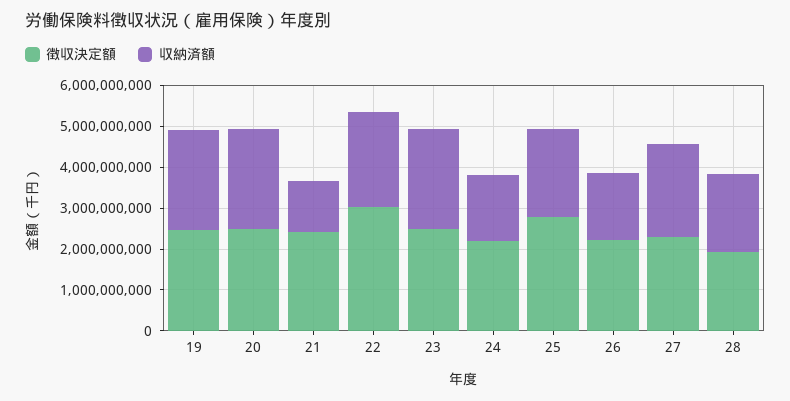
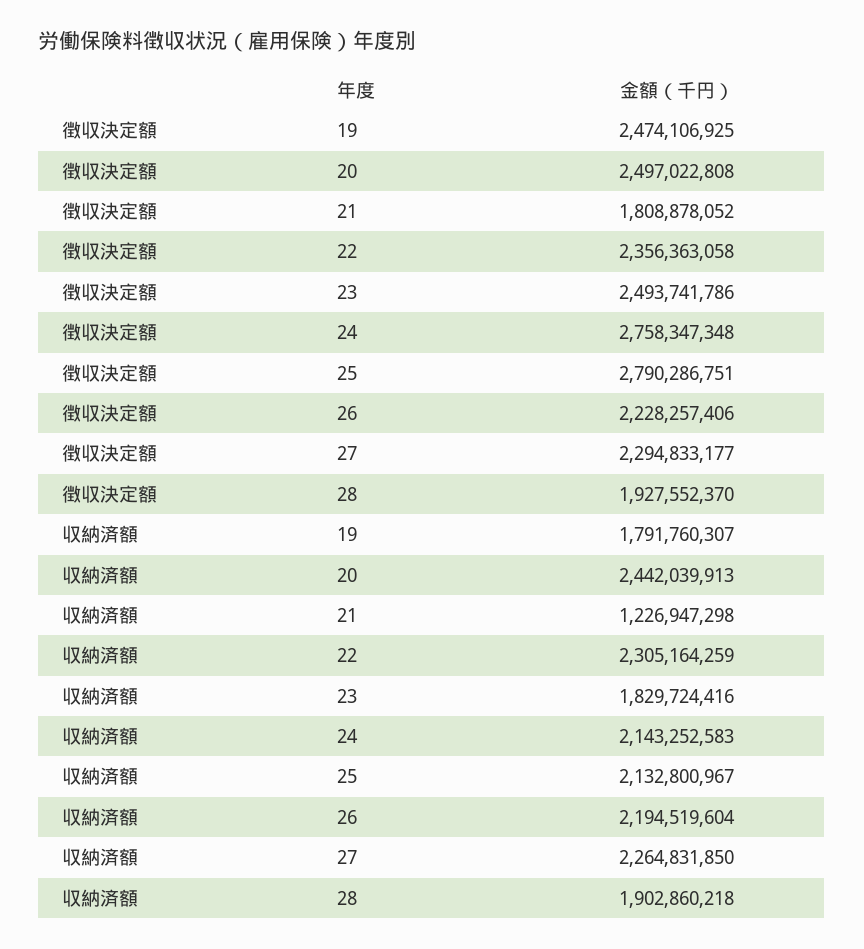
収納済額, 19: 2400000000 -> 1791760307
徴収決定額, 21: 2400000000 -> 1808878052
徴収決定額, 22: 3000000000 -> 2356363058
収納済額, 23: 2400000000 -> 1829724416
徴収決定額, 24: 2200000000 -> 2758347348
収納済額, 24: 1600000000 -> 2143252583
収納済額, 26: 1600000000 -> 2194519604

